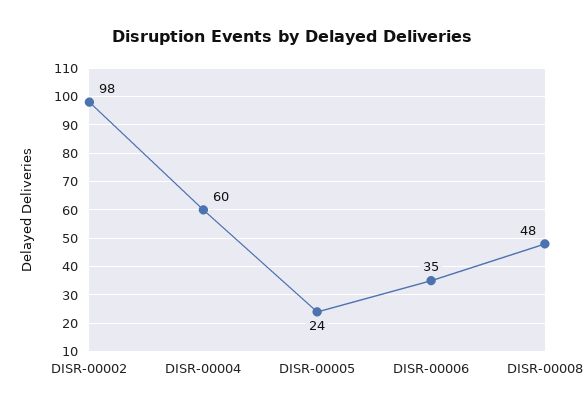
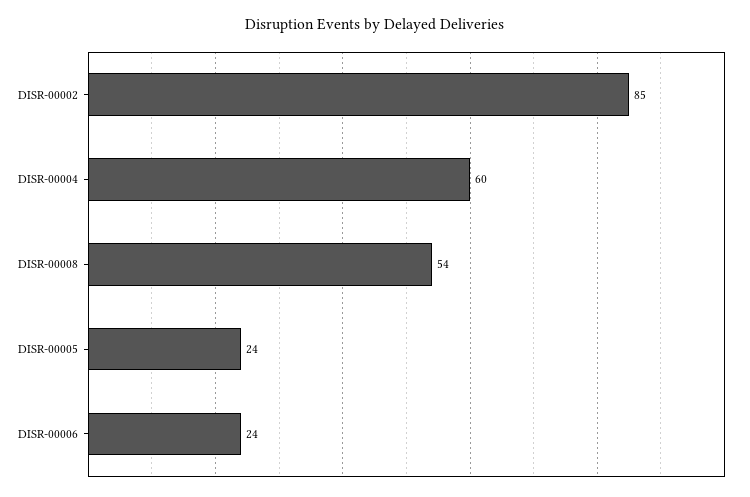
DISR-00002: 98 -> 85
DISR-00006: 35 -> 24
DISR-00008: 48 -> 54

